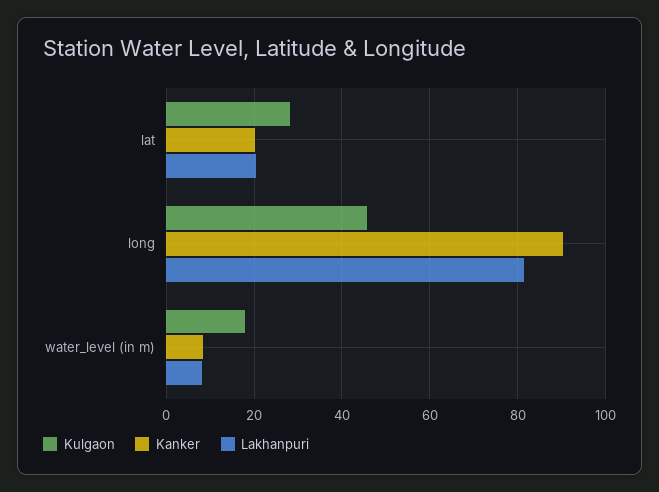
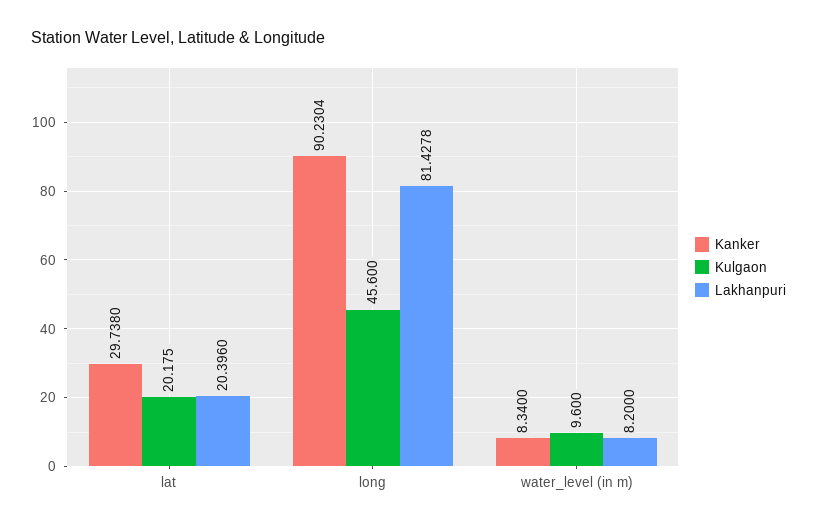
Kulgaon, lat: 28 -> 20.175
Kanker, lat: 20 -> 29.738
Kulgaon, water_level (in m): 18 -> 9.6

